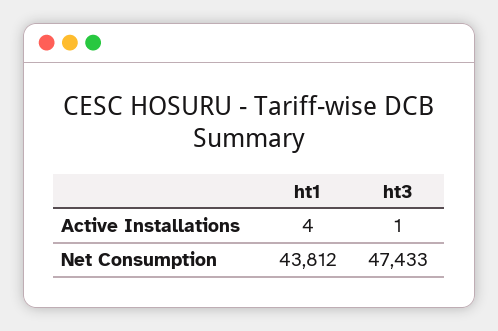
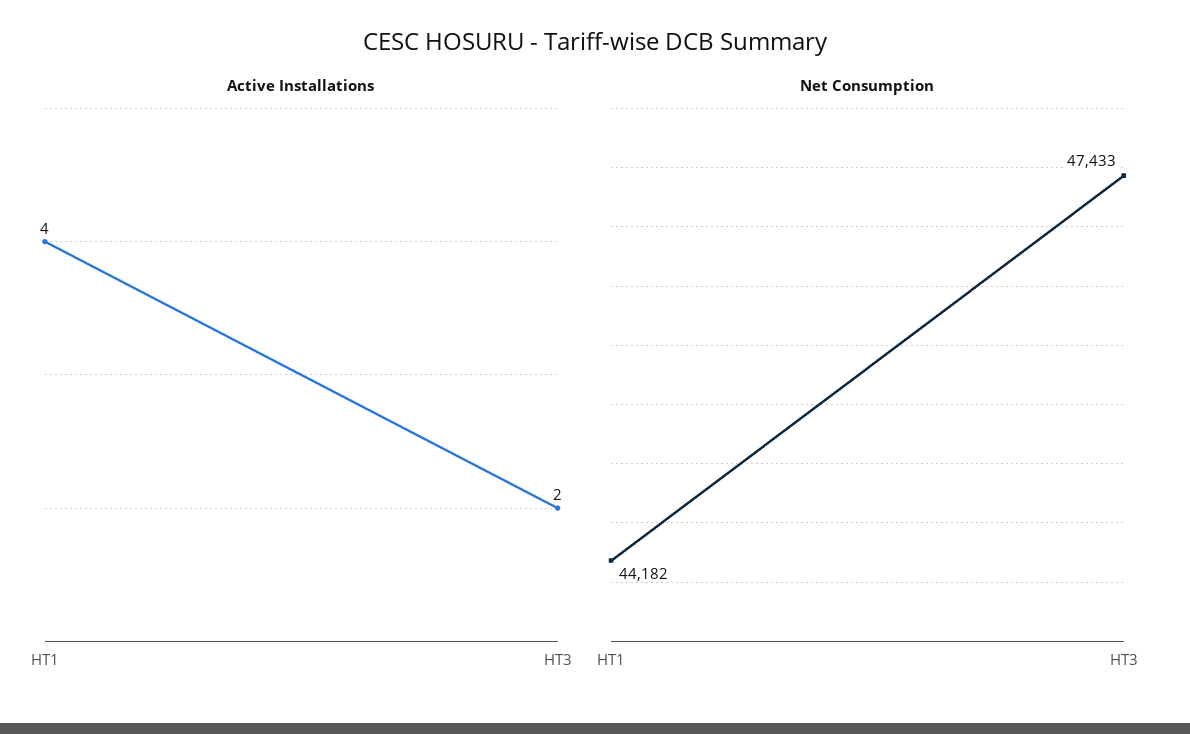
Active Installations, ht3: 1 -> 2
Net Consumption, ht1: 43812 -> 44182

